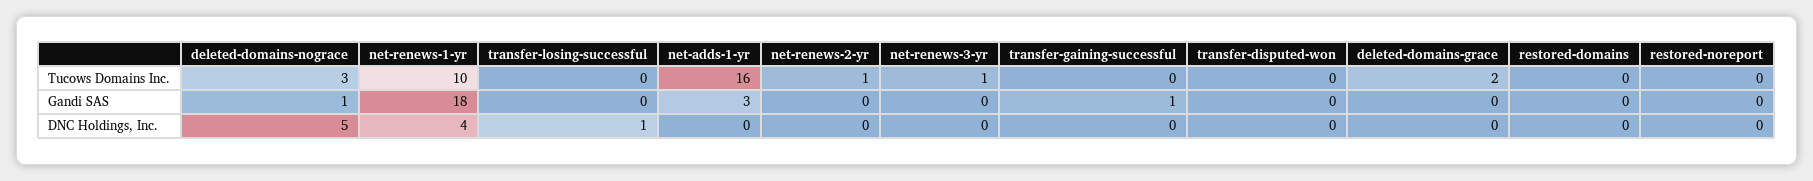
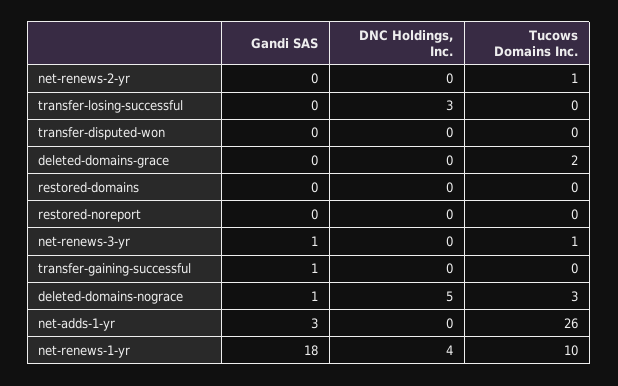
net-adds-1-yr, Tucows Domains Inc.: 16 -> 26
net-renews-3-yr, Gandi SAS: 0 -> 1
transfer-losing-successful, DNC Holdings, Inc.: 1 -> 3

